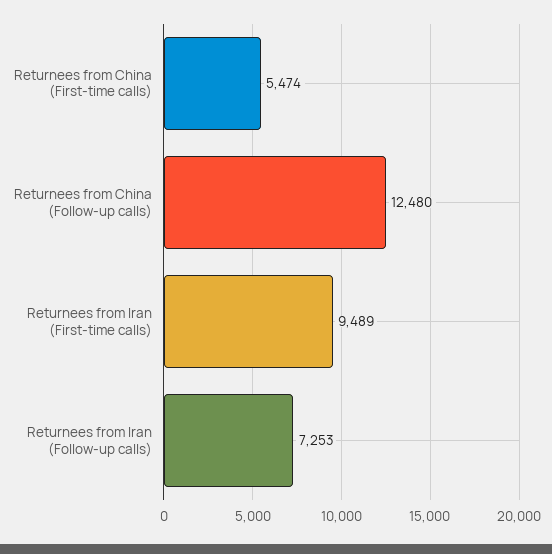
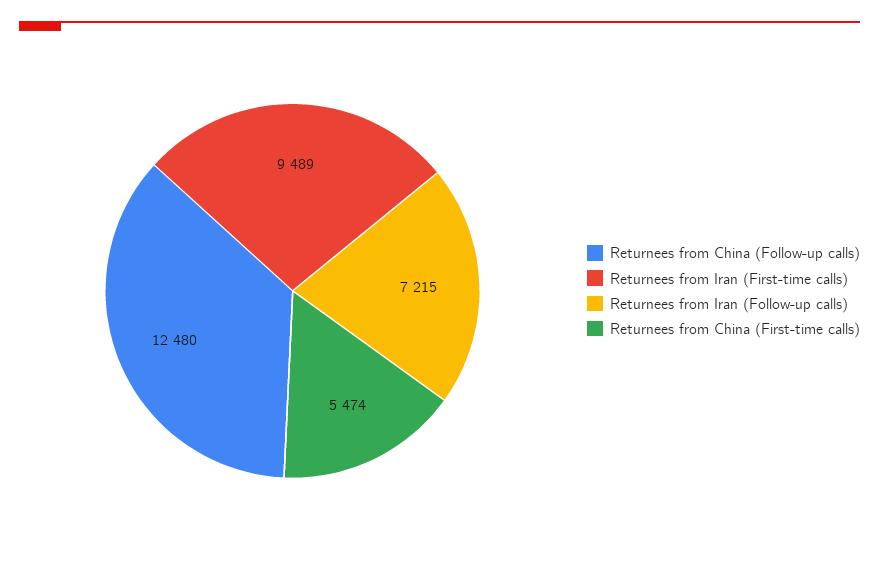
Returnees from Iran (Follow-up calls): 7253 -> 7215

